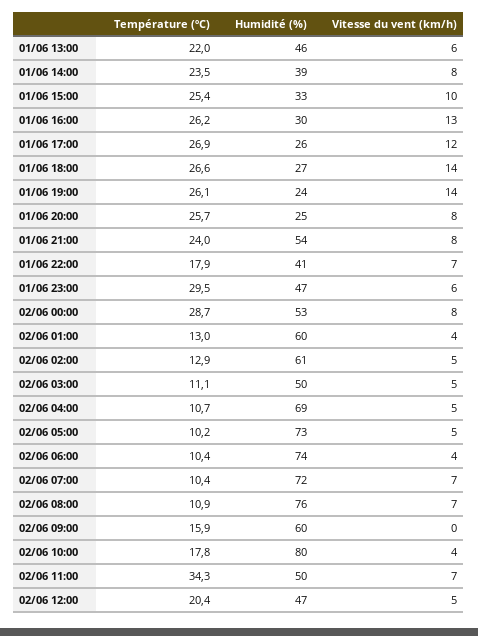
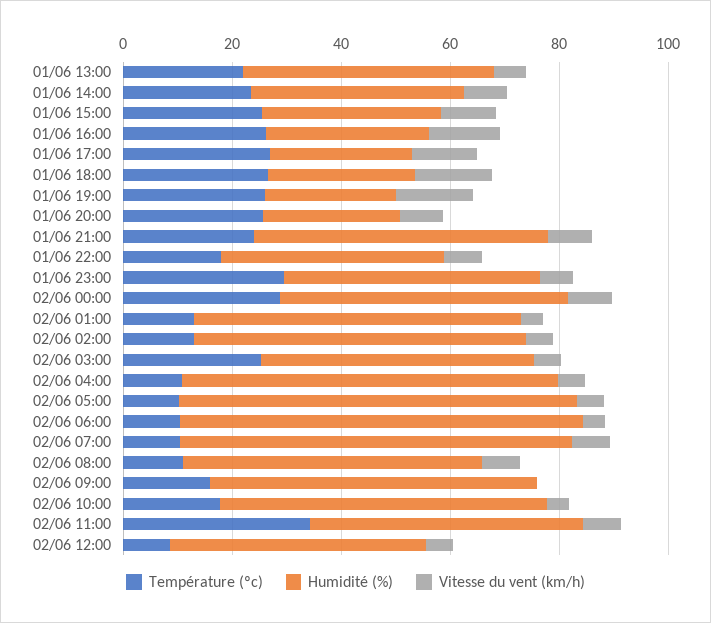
Température (ºC), 02/06 03:00: 11.1 -> 25
Humidité (%), 02/06 08:00: 76 -> 55
Humidité (%), 02/06 10:00: 80 -> 60
Température (ºC), 02/06 12:00: 20.4 -> 10

